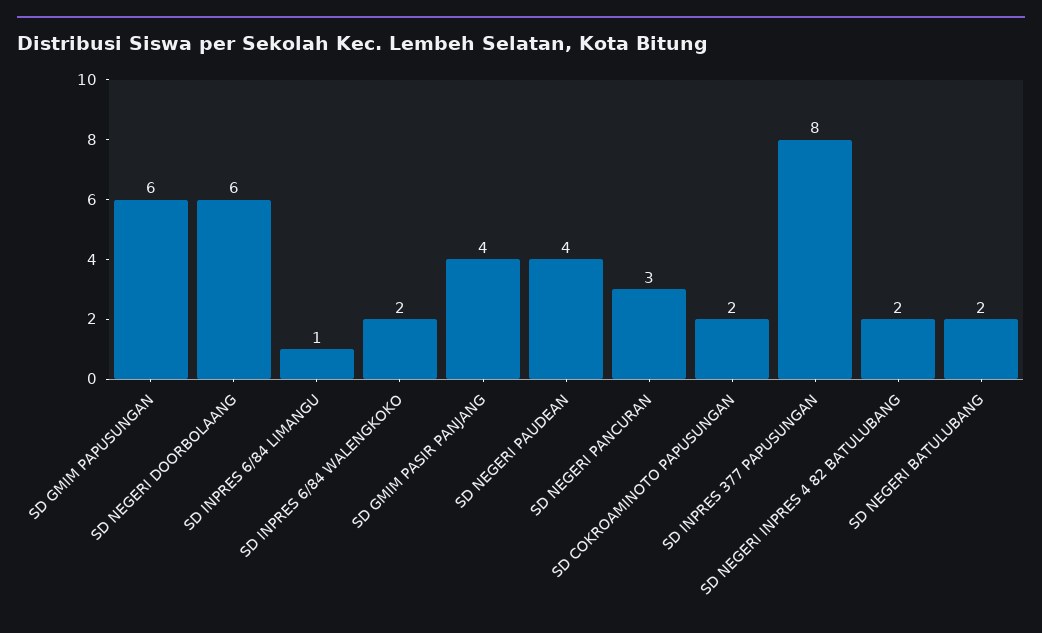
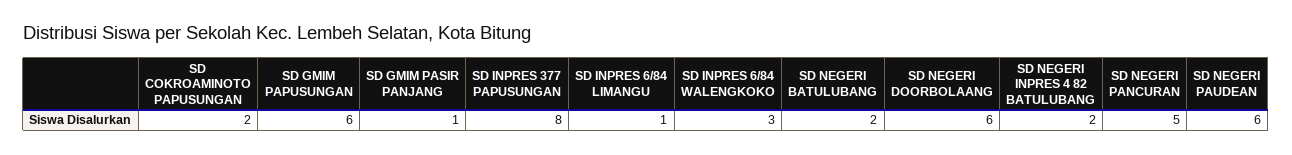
SD INPRES 6/84 WALENGKOKO: 2 -> 3
SD GMIM PASIR PANJANG: 4 -> 1
SD NEGERI PAUDEAN: 4 -> 6
SD NEGERI PANCURAN: 3 -> 5

